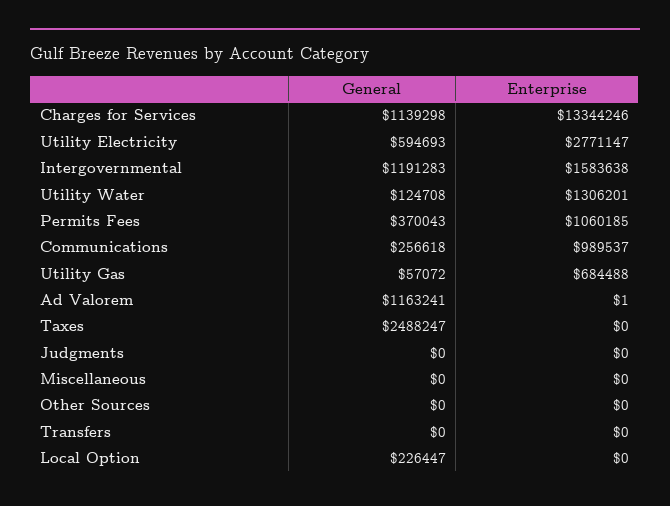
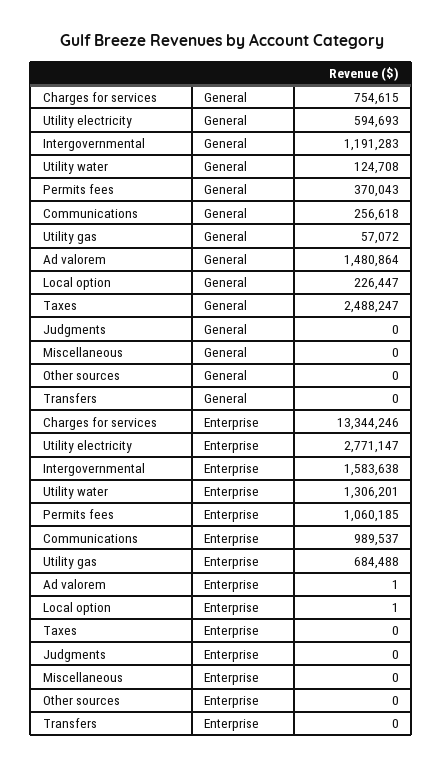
General, Charges for Services: 1139298 -> 754615
General, Ad Valorem: 1163241 -> 1480864
Enterprise, Local Option: 0 -> 1

